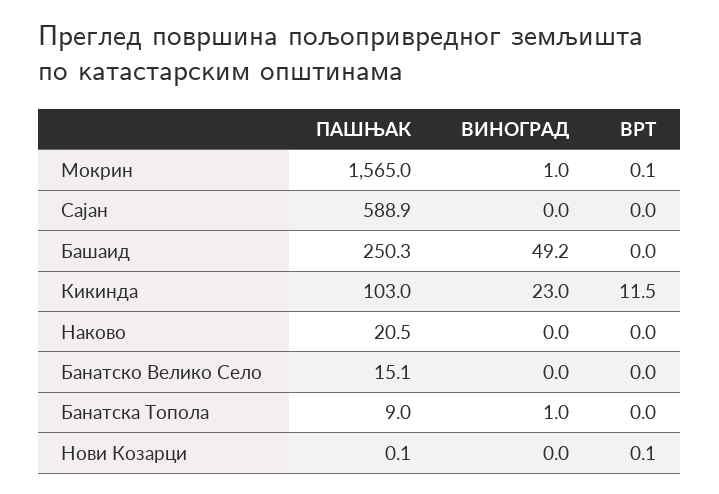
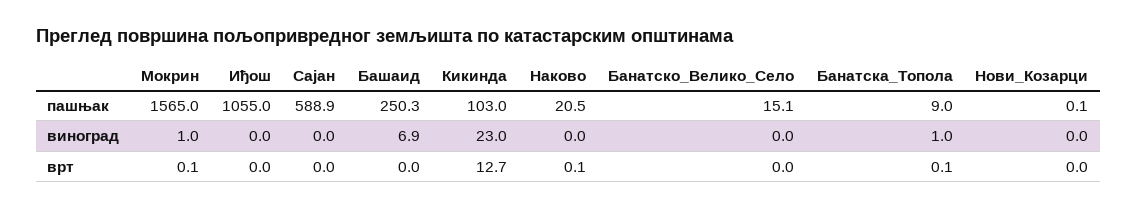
ВИНОГРАД, Башаид: 49.2 -> 6.9
ВРТ, Кикинда: 11.5 -> 12.7
ВРТ, Наково: 0 -> 0.1
ВРТ, Банатска Топола: 0 -> 0.1
ВРТ, Нови Козарци: 0.1 -> 0
ПАШЊАК, Иђош: none -> 1055
ВИНОГРАД, Иђош: none -> 0
ВРТ, Иђош: none -> 0

